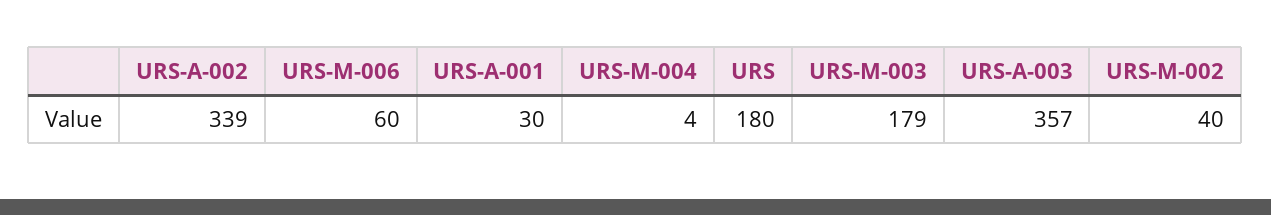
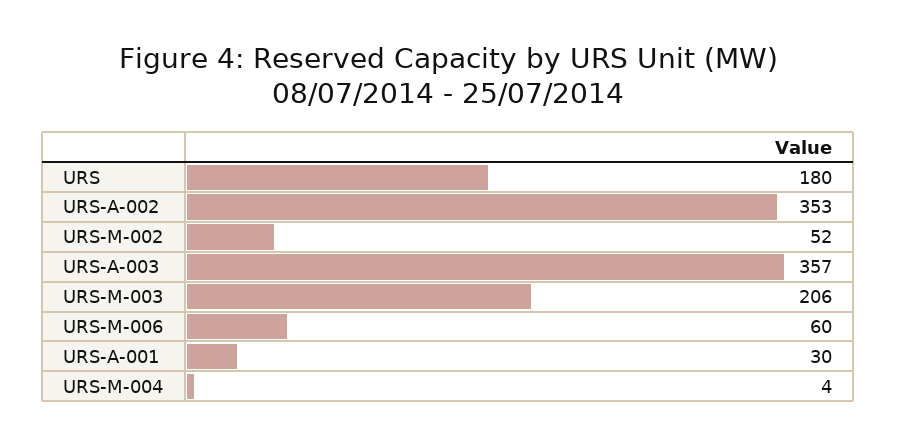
URS-A-002: 339 -> 353
URS-M-003: 179 -> 206
URS-M-002: 40 -> 52

